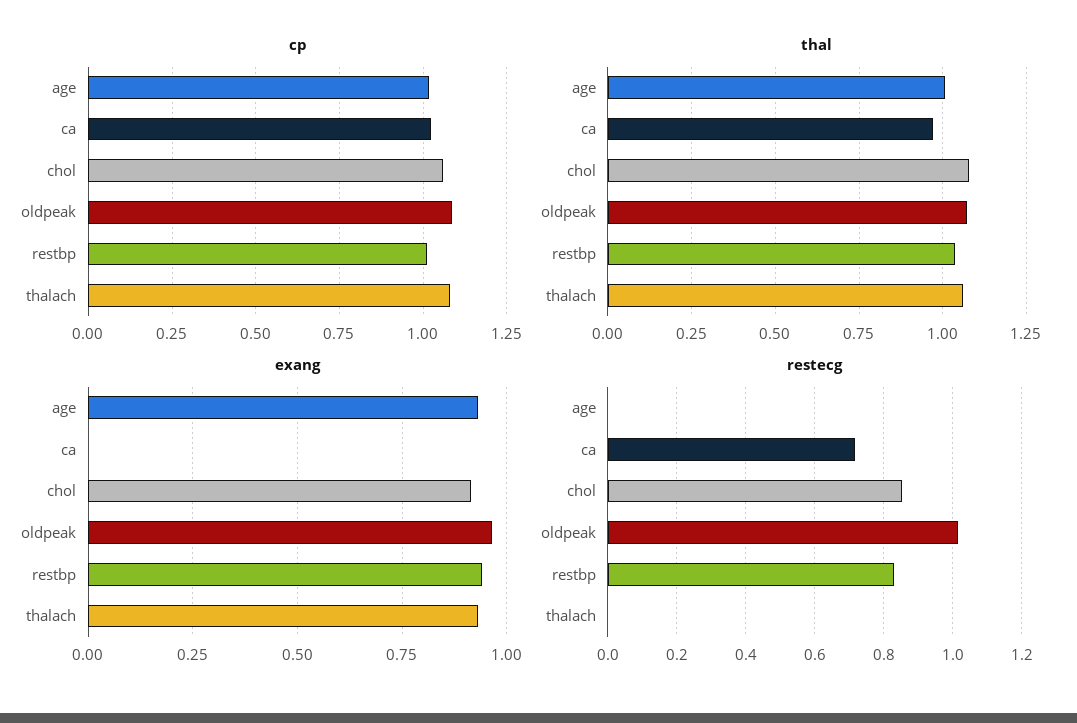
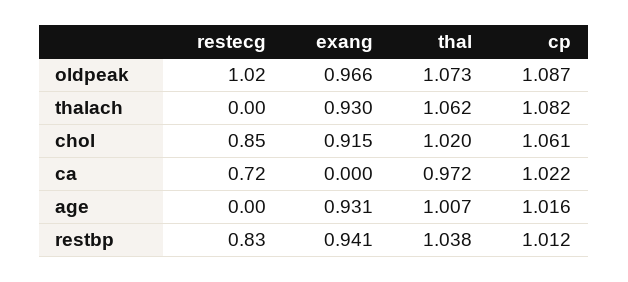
thal, chol: 1.075 -> 1.02

